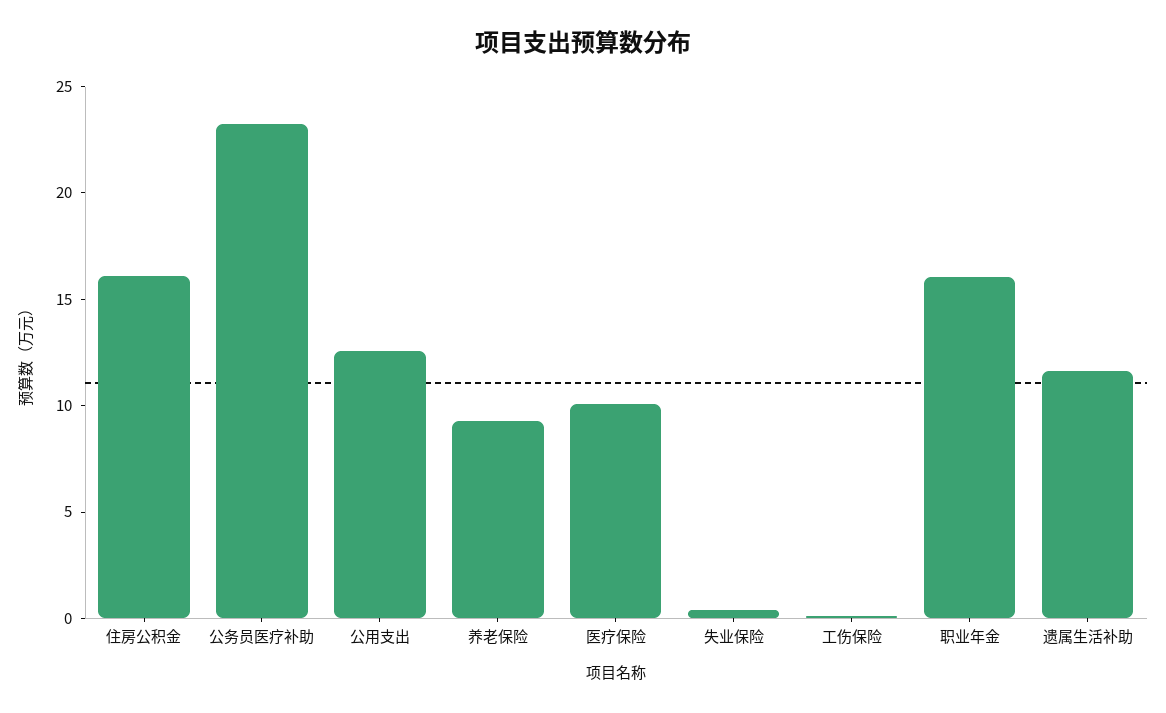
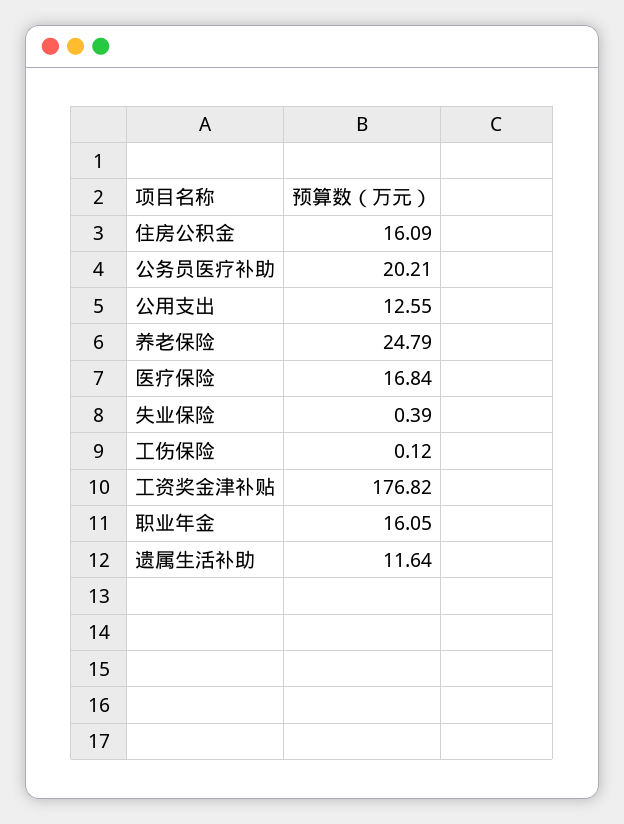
公务员医疗补助: 23 -> 20.21
养老保险: 9 -> 24.79
医疗保险: 10 -> 16.84
工资奖金津补贴: none -> 176.82

